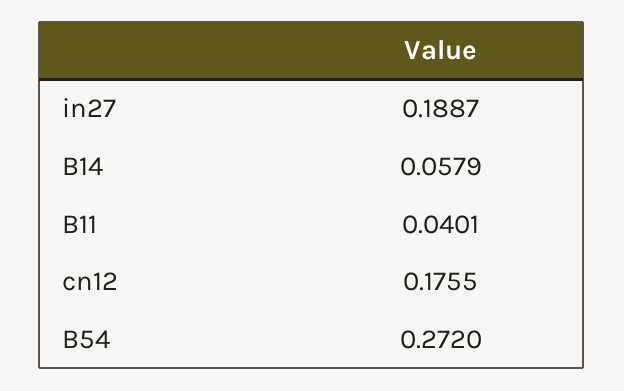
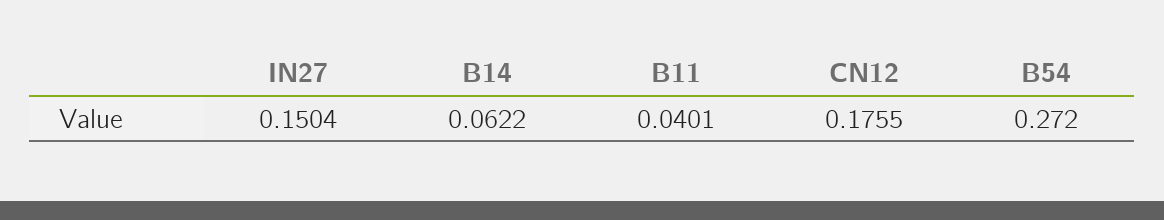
in27: 0.1887 -> 0.1504
B14: 0.0579 -> 0.0622

